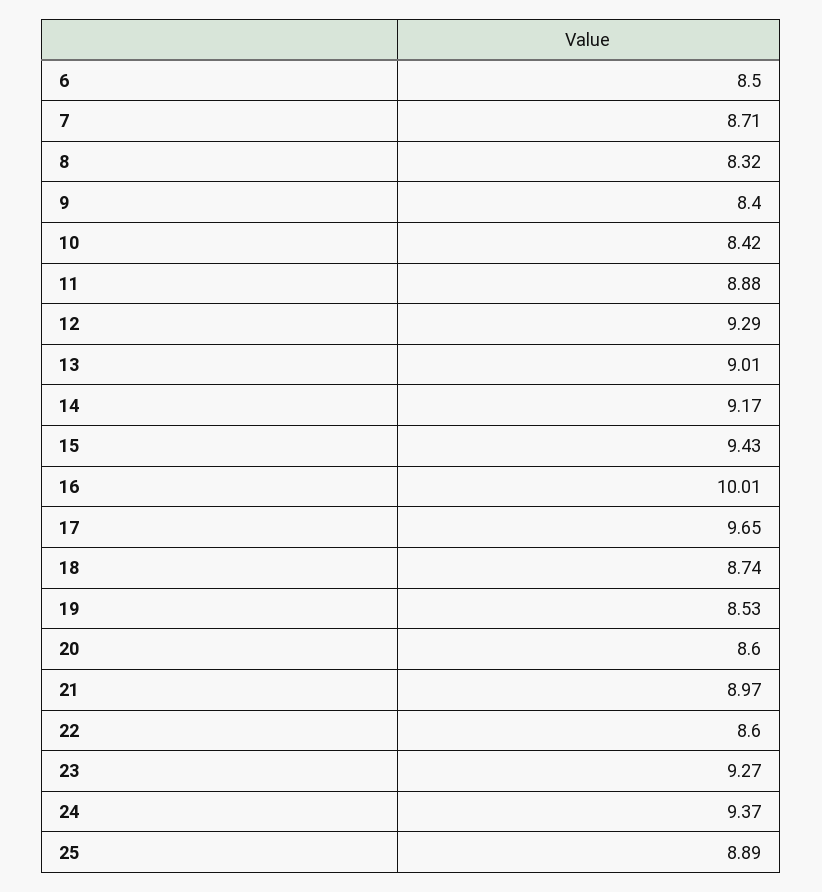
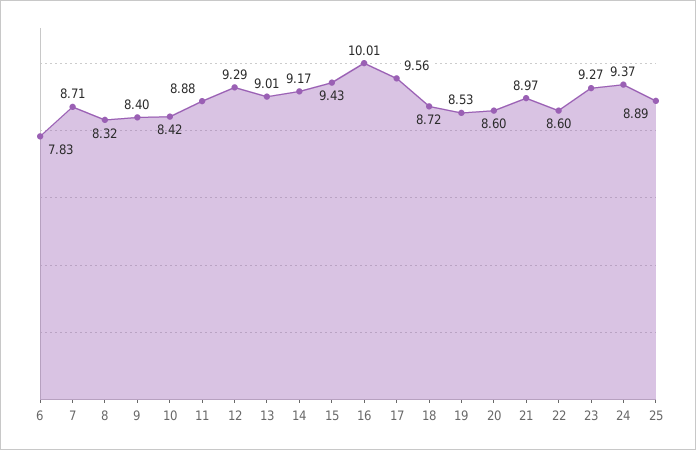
6: 8.5 -> 7.83
17: 9.65 -> 9.56
18: 8.74 -> 8.72

